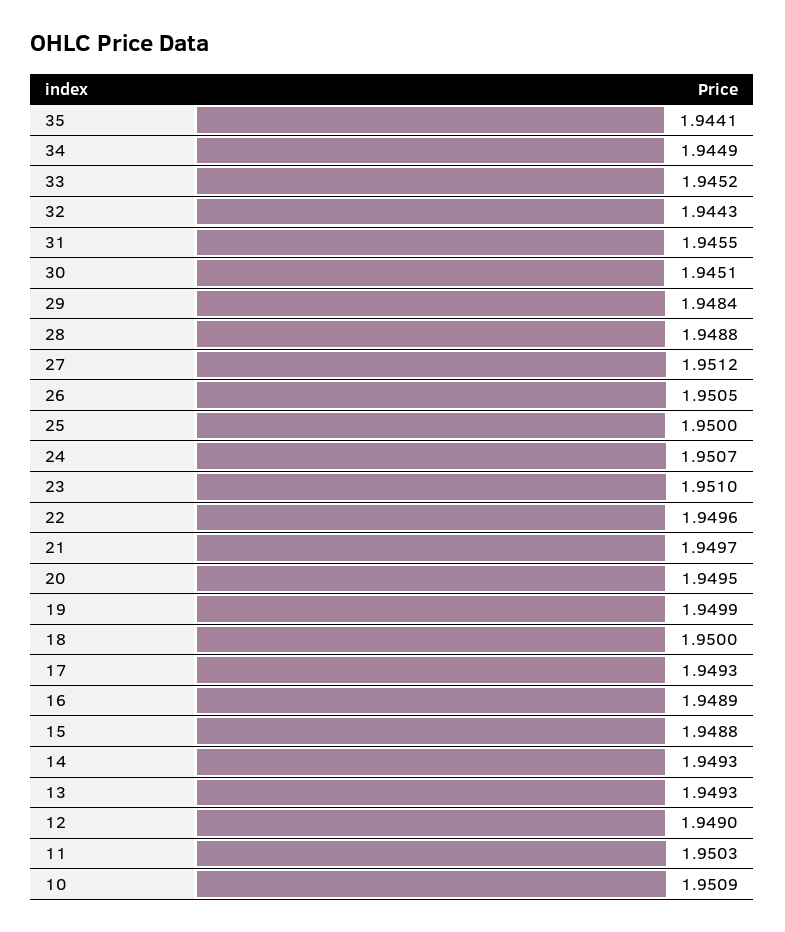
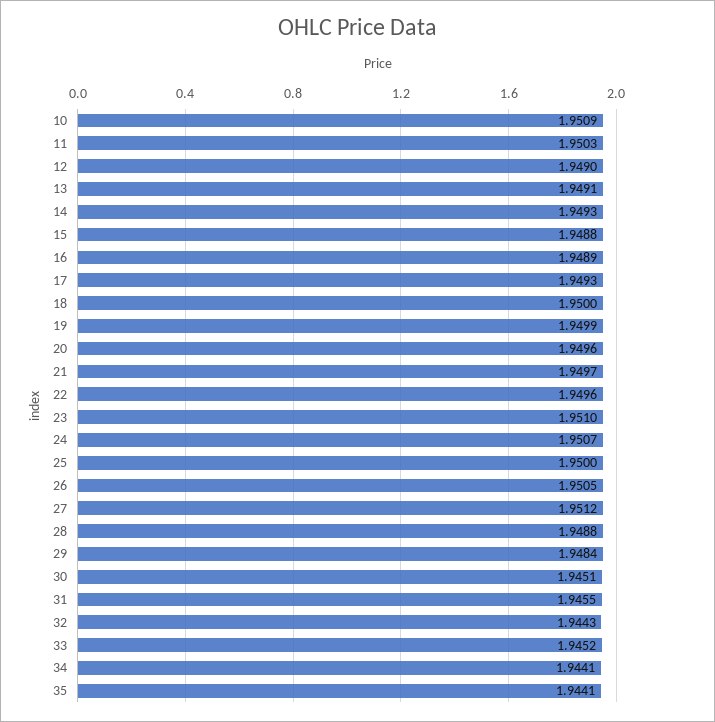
34: 1.9449 -> 1.9441
20: 1.9495 -> 1.9496
13: 1.9493 -> 1.9491

